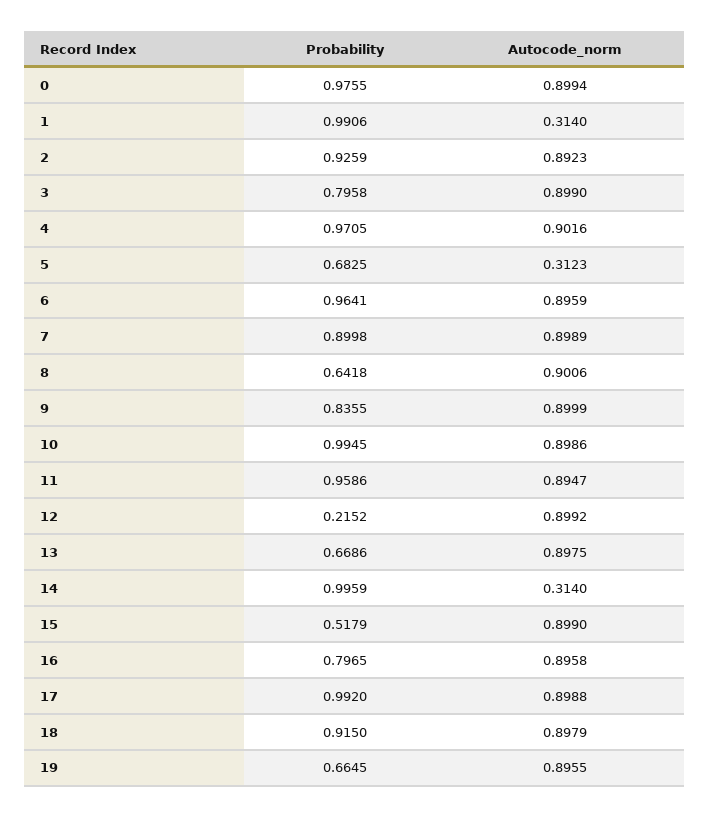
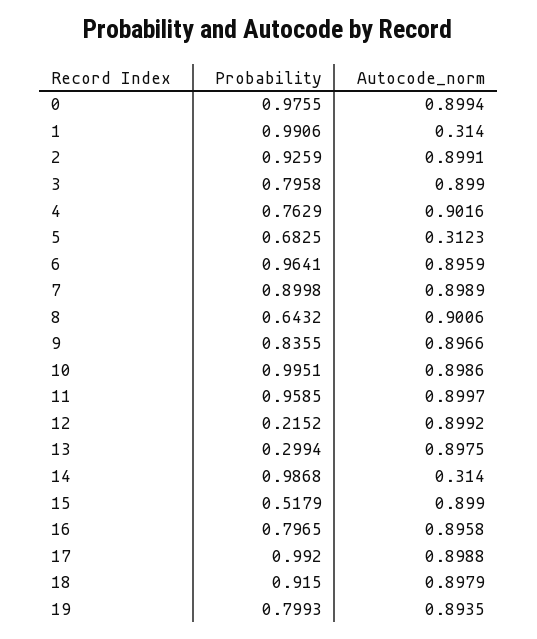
Autocode_norm, 2: 0.8923 -> 0.8991
Probability, 4: 0.9705 -> 0.7629
Probability, 8: 0.6418 -> 0.6432
Autocode_norm, 9: 0.8999 -> 0.8966
Probability, 10: 0.9945 -> 0.9951
Probability, 11: 0.9586 -> 0.9585
Autocode_norm, 11: 0.8947 -> 0.8997
Probability, 13: 0.6686 -> 0.2994
Probability, 14: 0.9959 -> 0.9868
Probability, 19: 0.6645 -> 0.7993
Autocode_norm, 19: 0.8955 -> 0.8935

